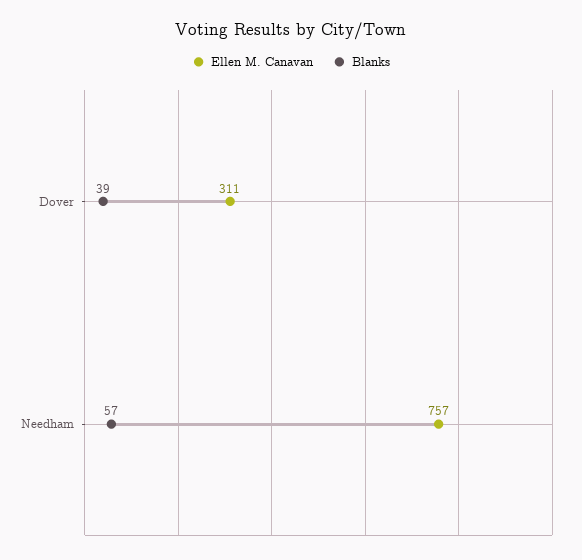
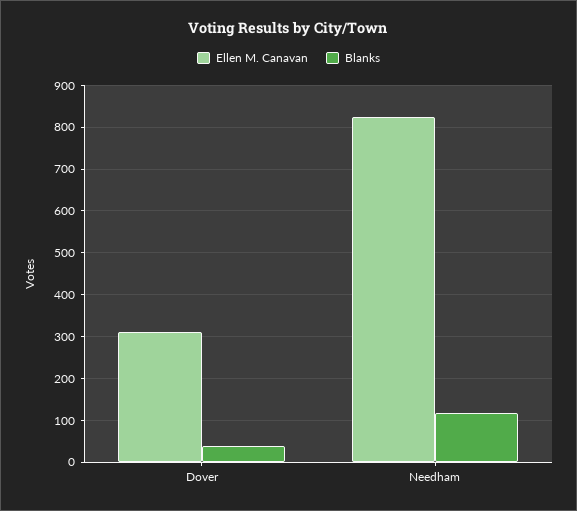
Ellen M. Canavan, Needham: 757 -> 820
Blanks, Needham: 57 -> 120

